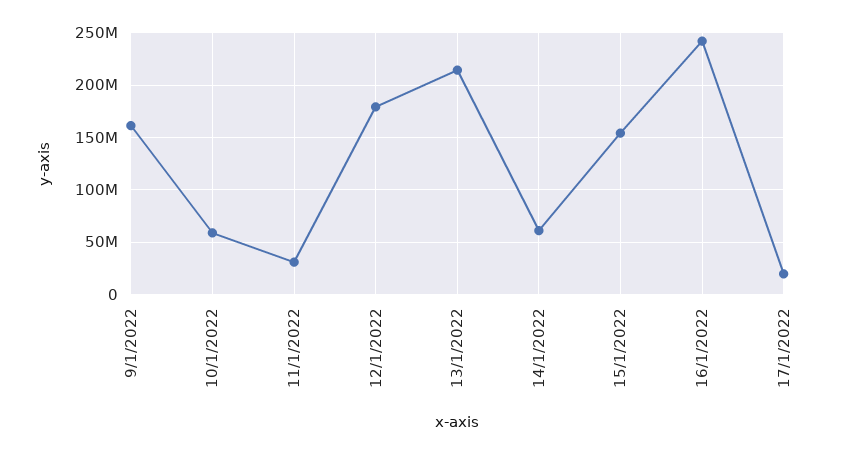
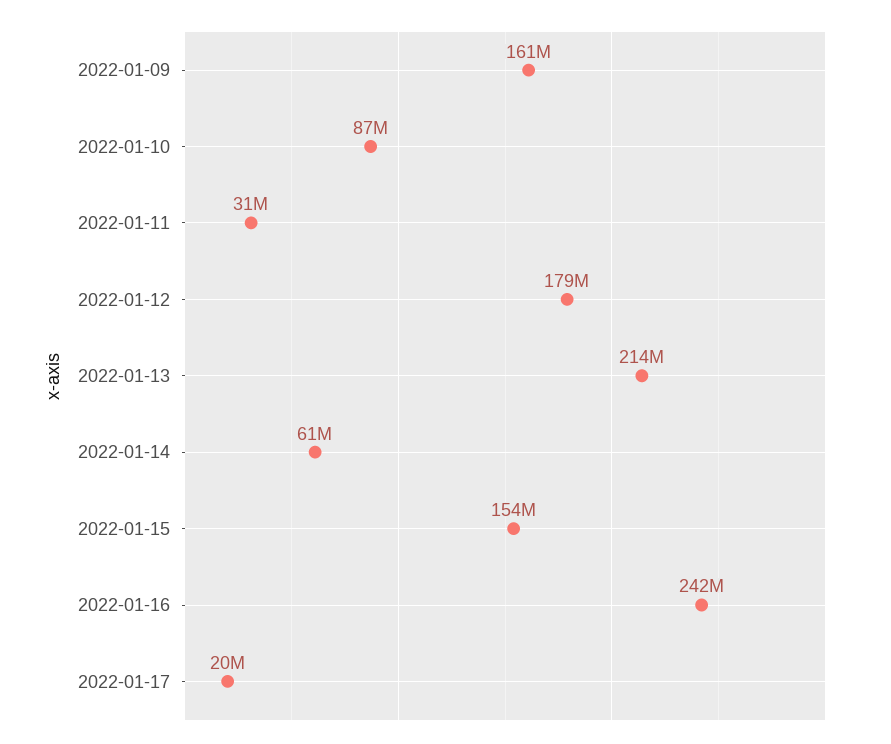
10/1/2022: 60000000 -> 87000000

